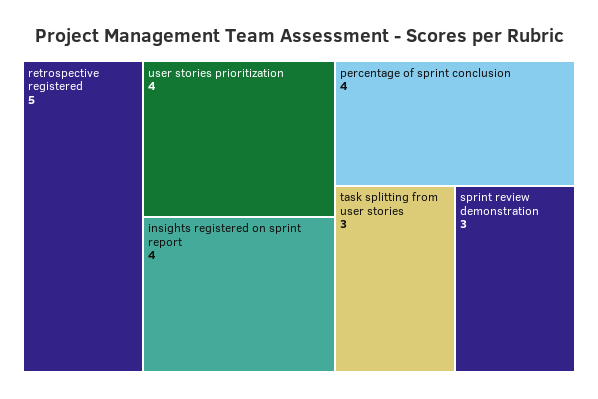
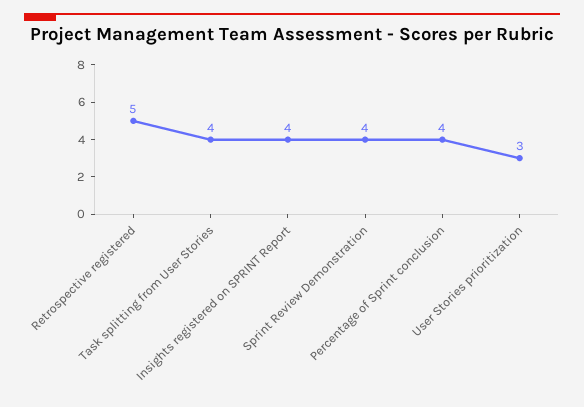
user stories prioritization: 4 -> 3
task splitting from user stories: 3 -> 4
sprint review demonstration: 3 -> 4

